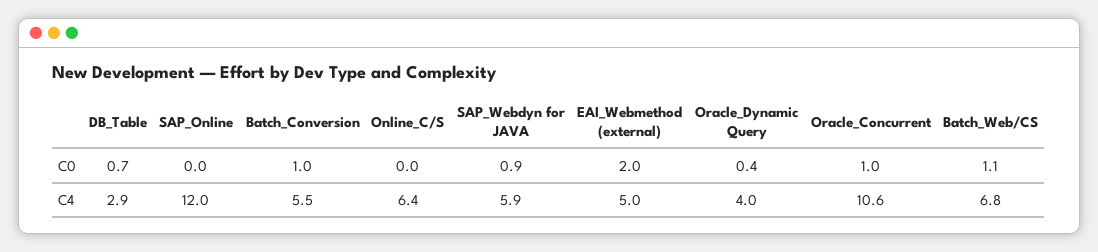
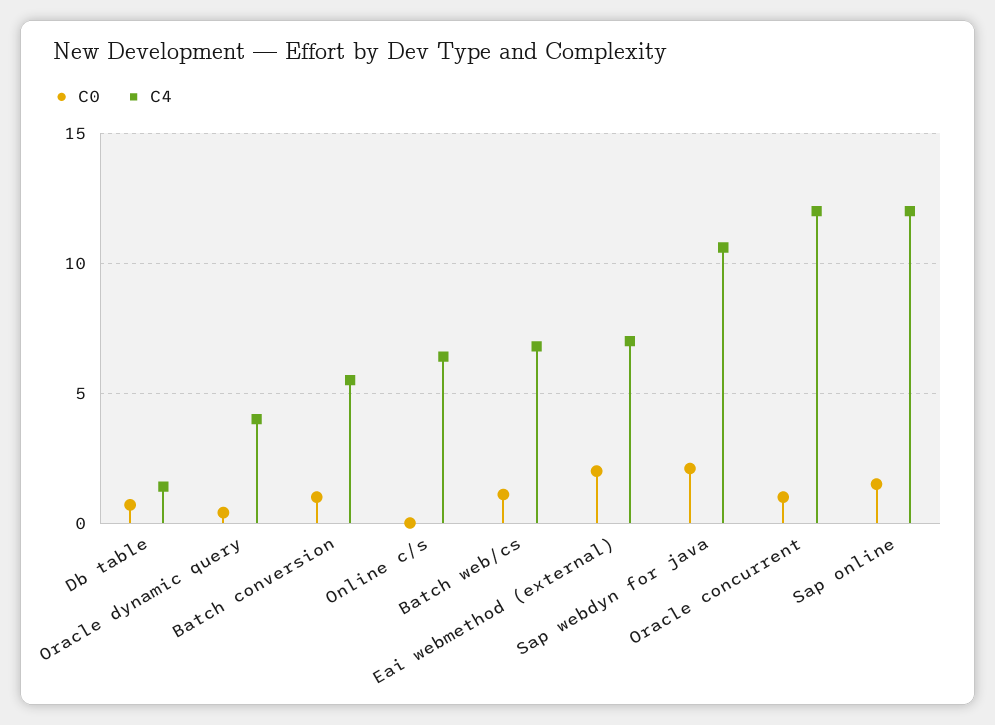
C0, SAP_Online: 0 -> 1.5
C0, SAP_Webdyn for JAVA: 0.9 -> 2
C4, DB_Table: 2.9 -> 1.5
C4, SAP_Webdyn for JAVA: 5.9 -> 10.5
C4, EAI_Webmethod (external): 5 -> 7
C4, Oracle_Concurrent: 10.6 -> 12

